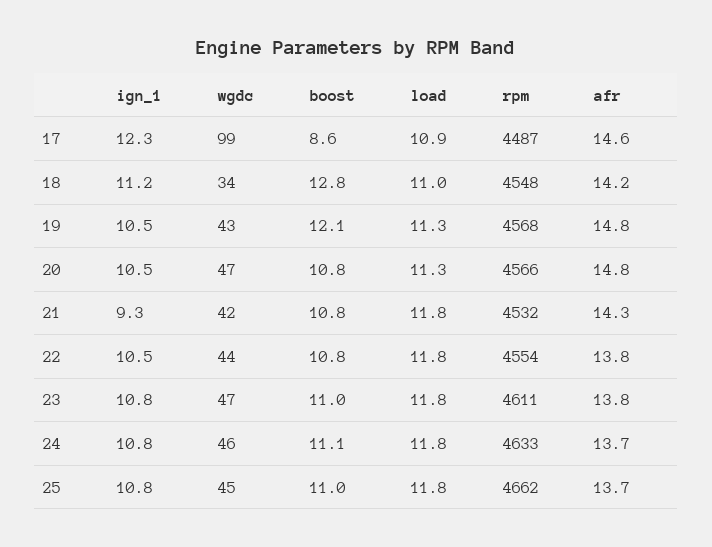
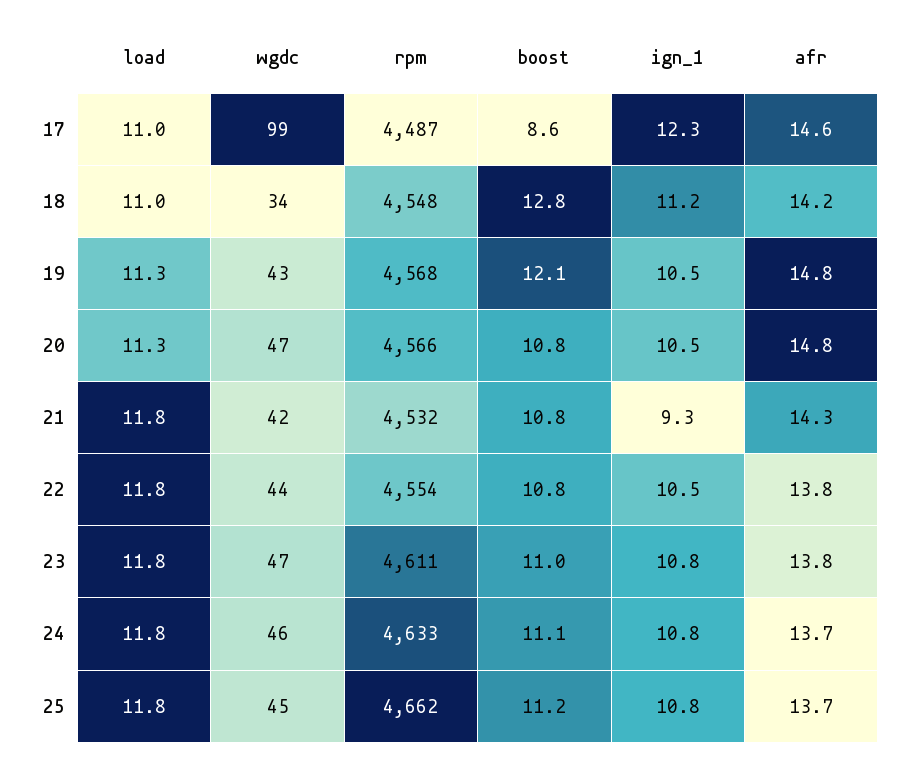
load, 17: 10.9 -> 11
boost, 25: 11 -> 11.2

